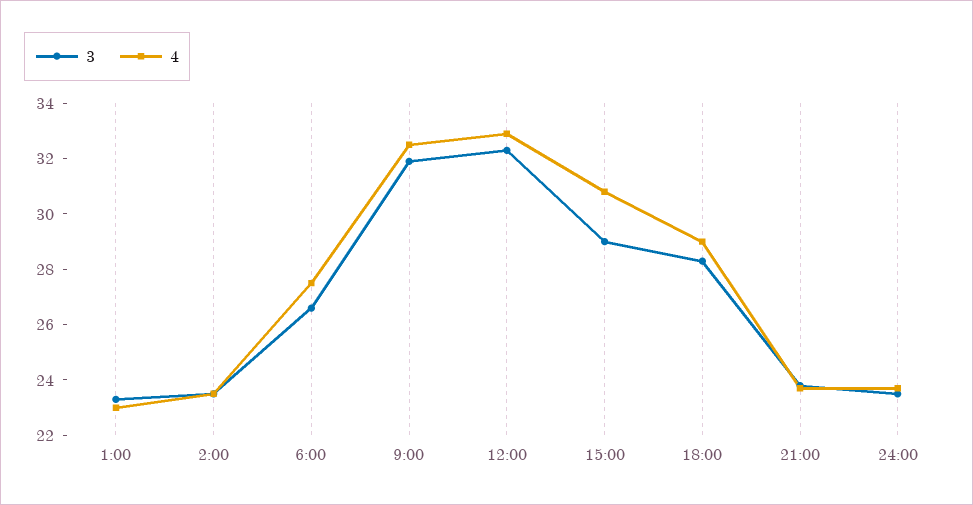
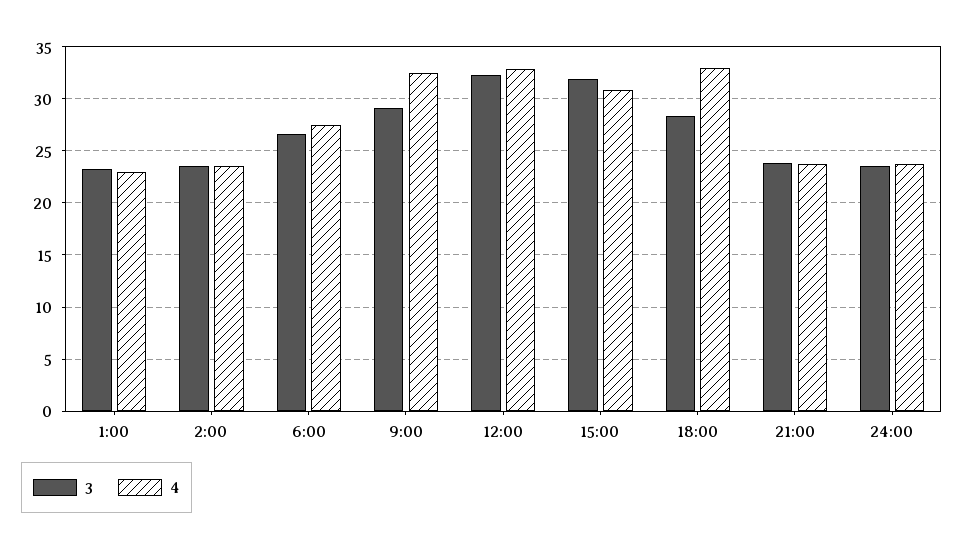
3, 9:00: 32 -> 29
3, 15:00: 29 -> 32
4, 18:00: 29 -> 33

